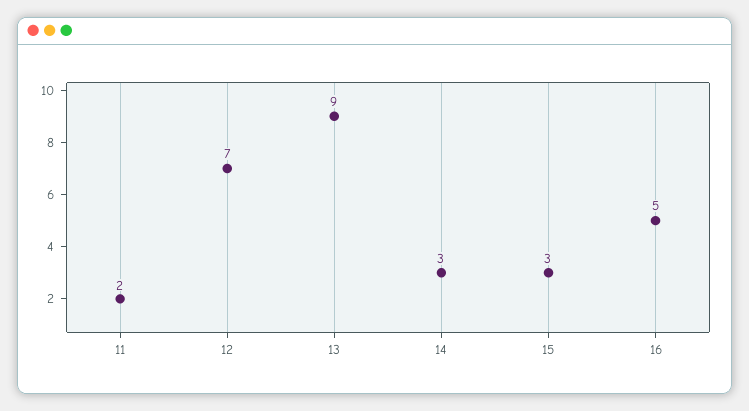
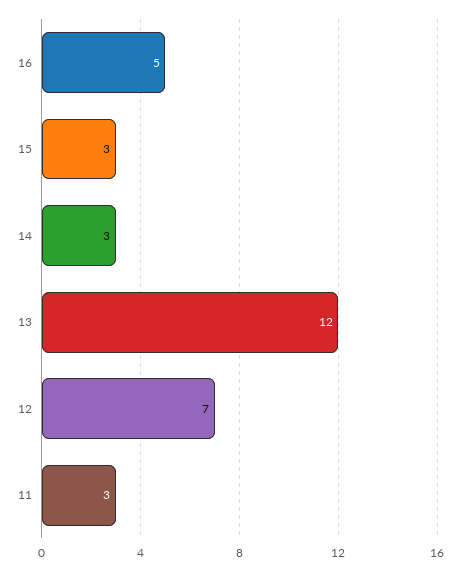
11: 2 -> 3
13: 9 -> 12

